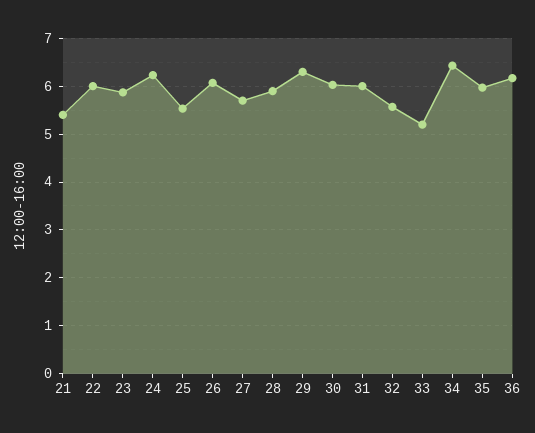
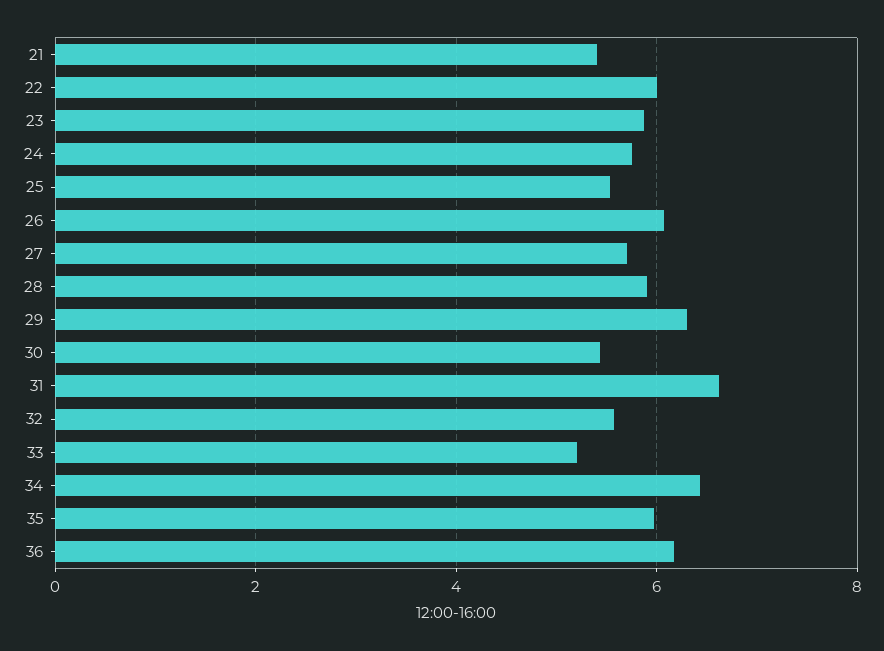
24: 6.2 -> 5.8
30: 6 -> 5.4
31: 6 -> 6.6

